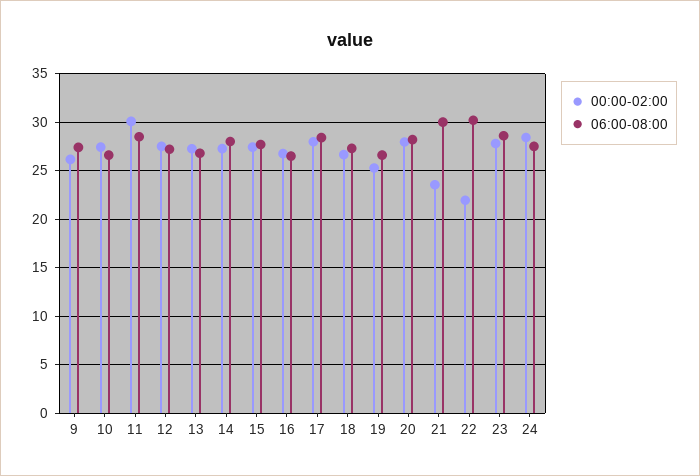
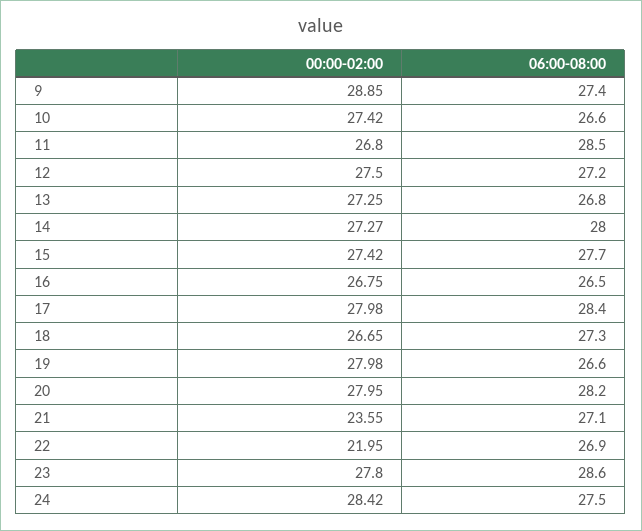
00:00-02:00, 9: 26 -> 28.85
00:00-02:00, 11: 30 -> 26.8
00:00-02:00, 19: 25 -> 27.98
06:00-08:00, 21: 30 -> 27.1
06:00-08:00, 22: 30 -> 26.9

